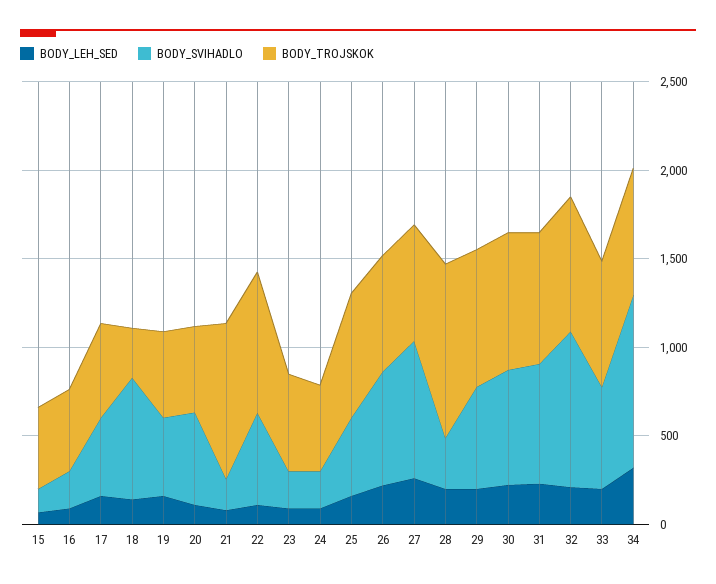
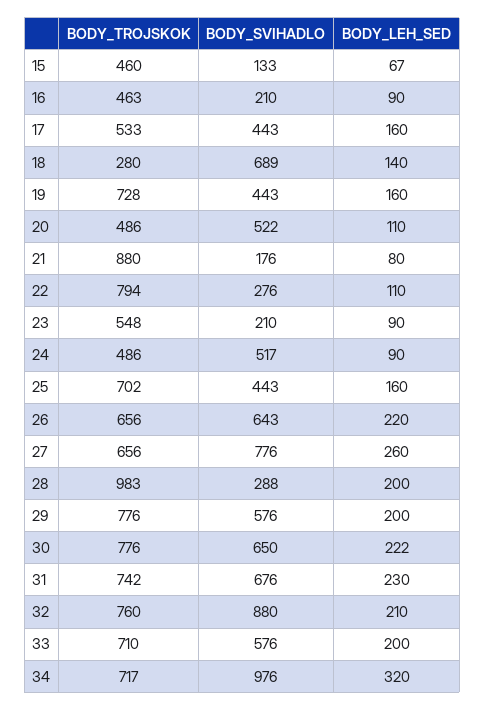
BODY_TROJSKOK, 19: 500 -> 728
BODY_SVIHADLO, 22: 500 -> 276
BODY_SVIHADLO, 24: 200 -> 517

